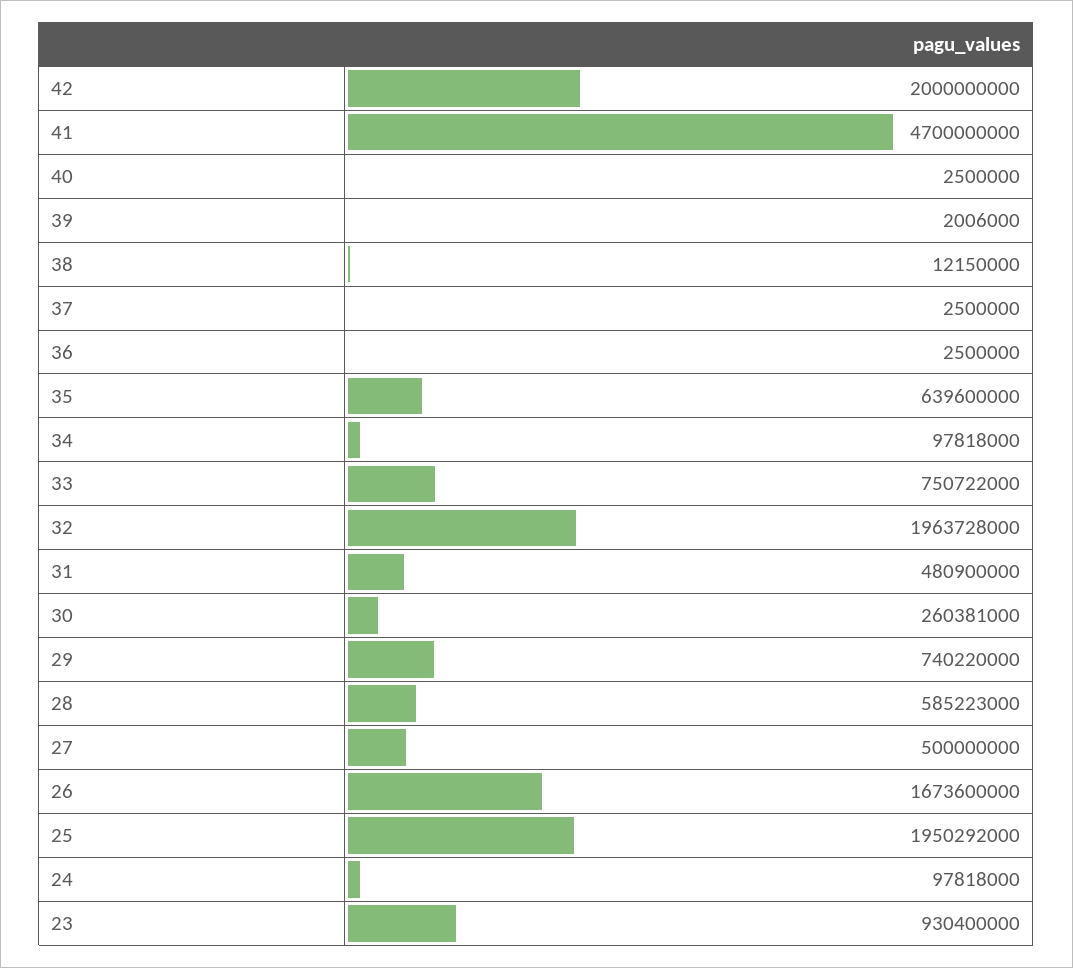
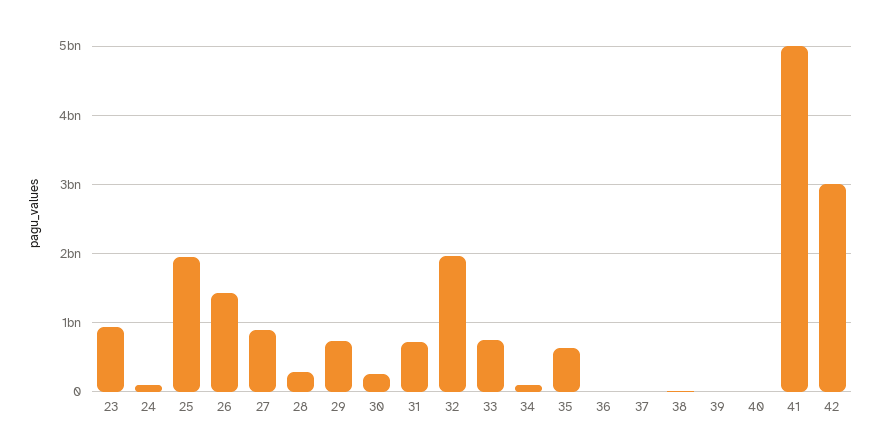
42: 2000000000 -> 3000000000
41: 4700000000 -> 5000000000
31: 480900000 -> 700000000
28: 585223000 -> 300000000
27: 500000000 -> 900000000
26: 1673600000 -> 1400000000

